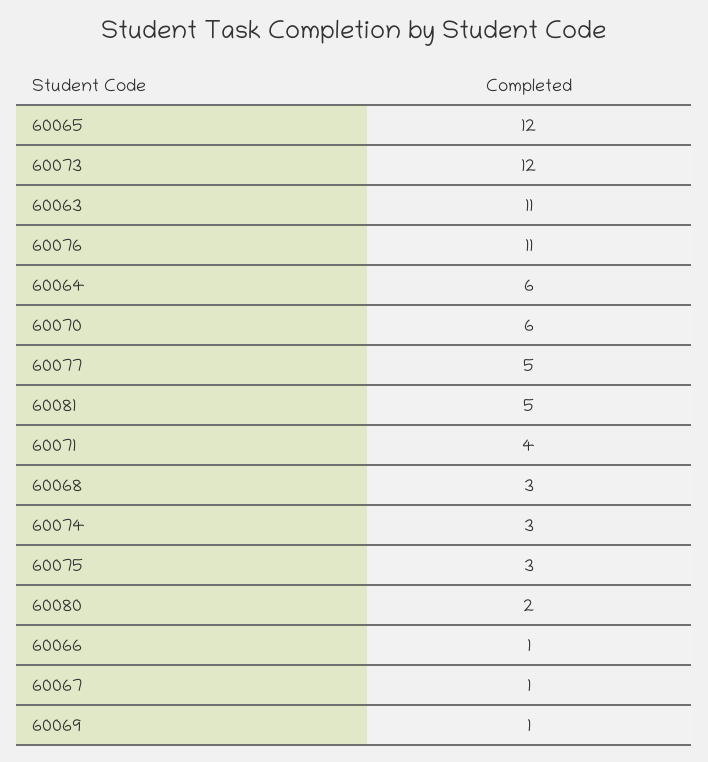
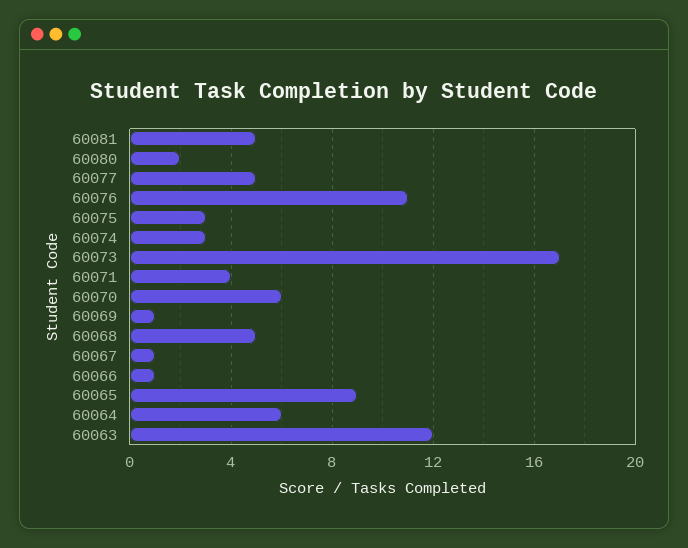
60065: 12 -> 9
60073: 12 -> 17
60063: 11 -> 12
60068: 3 -> 5

